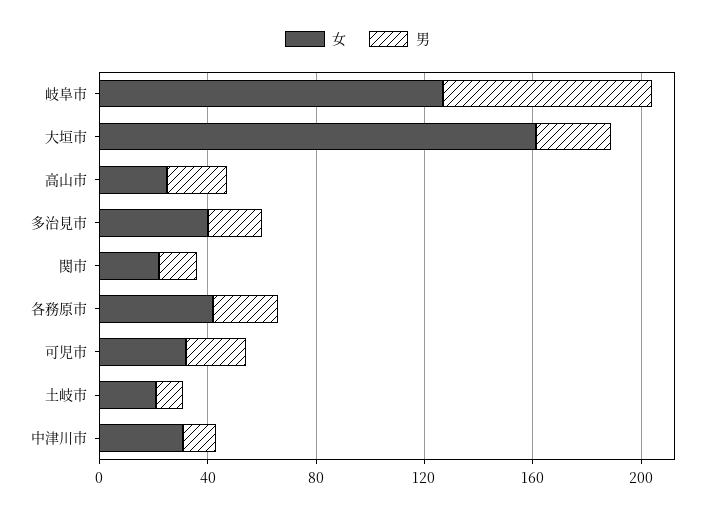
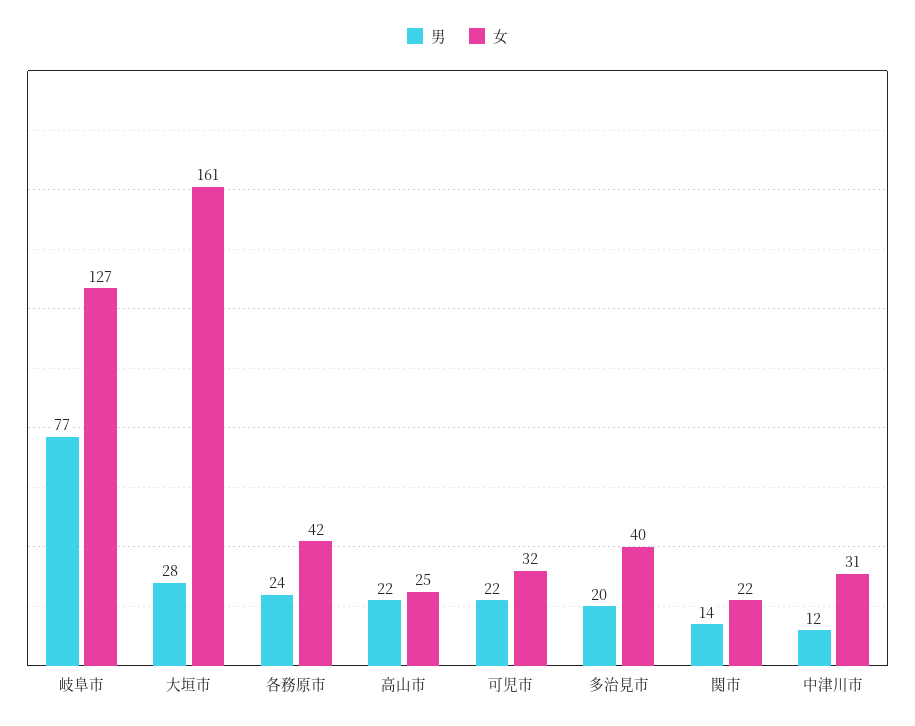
女, 土岐市: 20 -> none
男, 土岐市: 10 -> none

